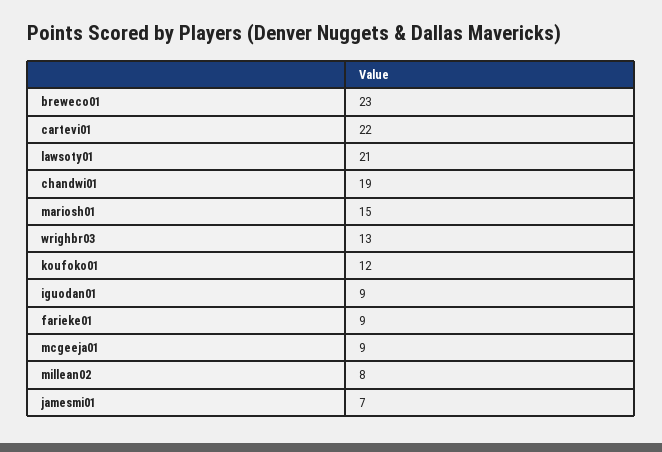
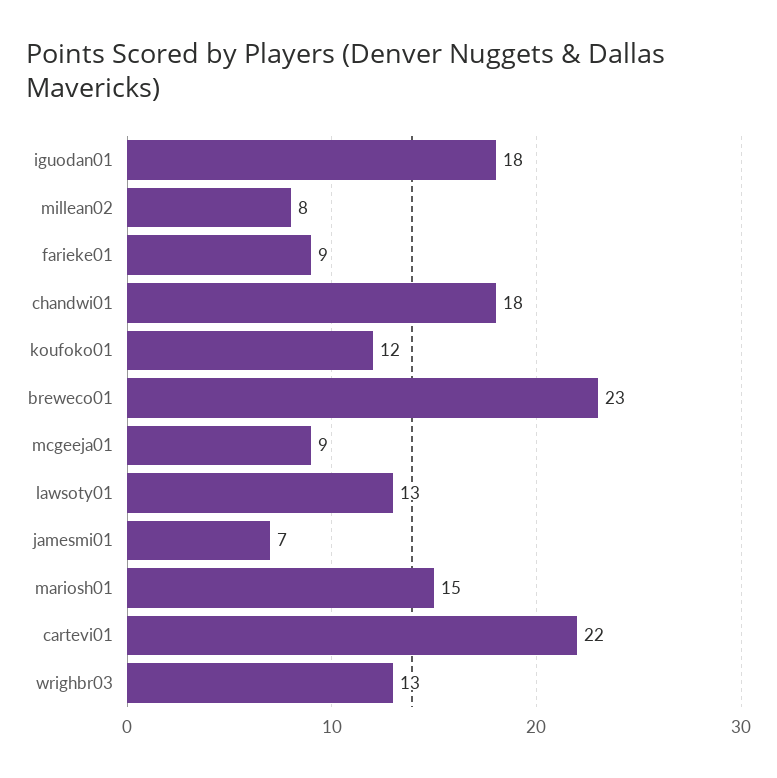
lawsoty01: 21 -> 13
chandwi01: 19 -> 18
iguodan01: 9 -> 18

